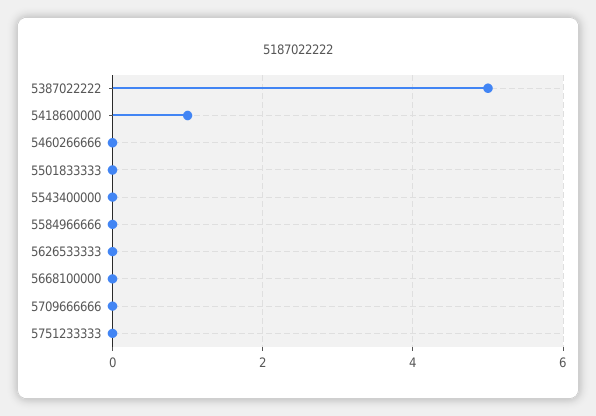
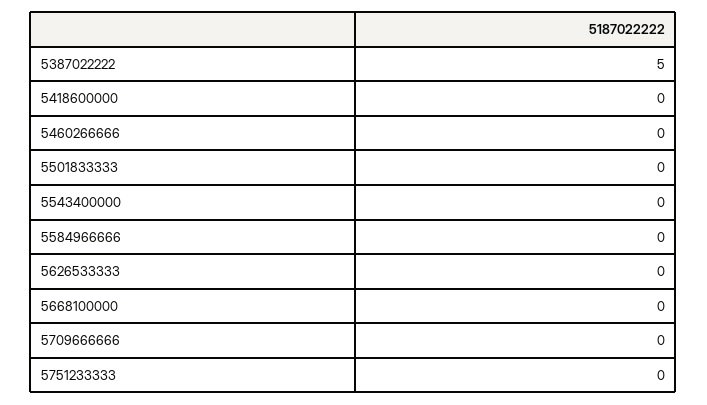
5418600000: 1 -> 0

